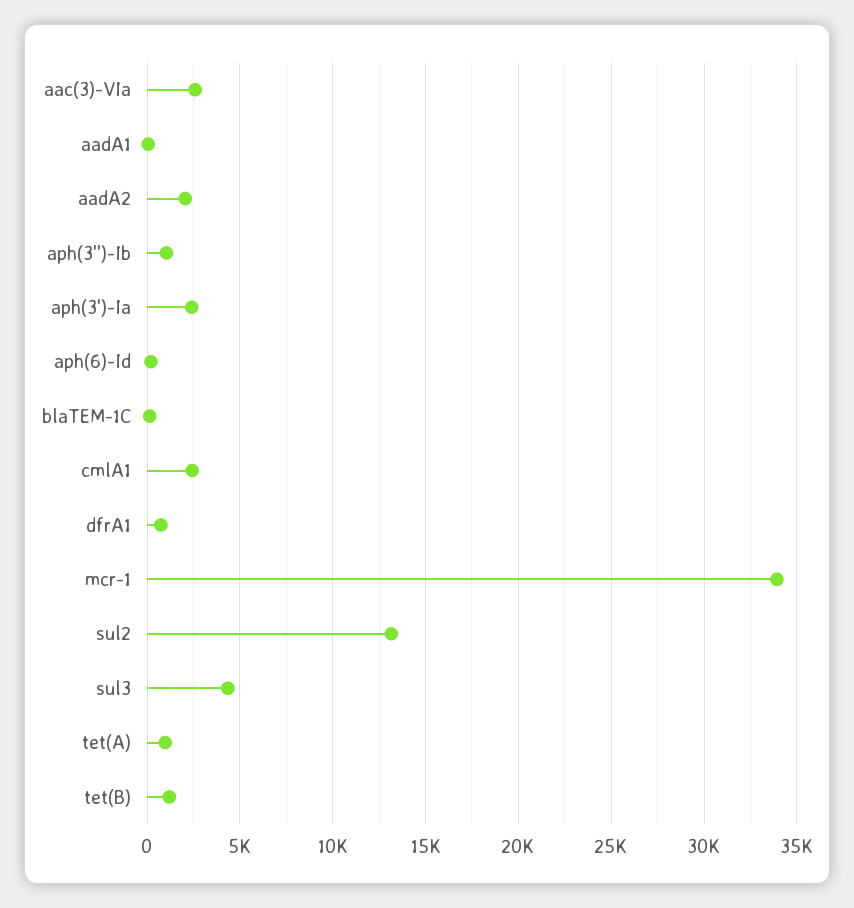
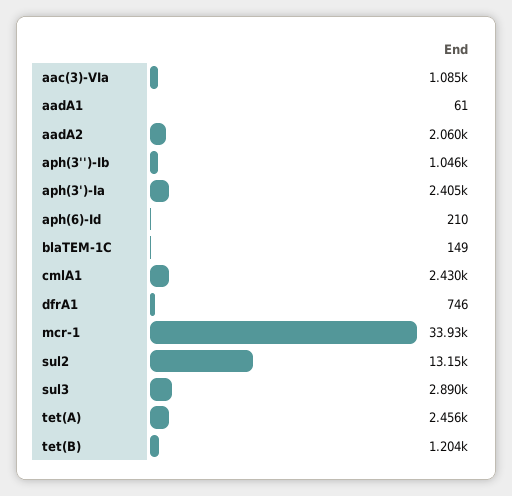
aac(3)-VIa: 2500 -> 1085
sul3: 4500 -> 2890
tet(A): 1000 -> 2456

